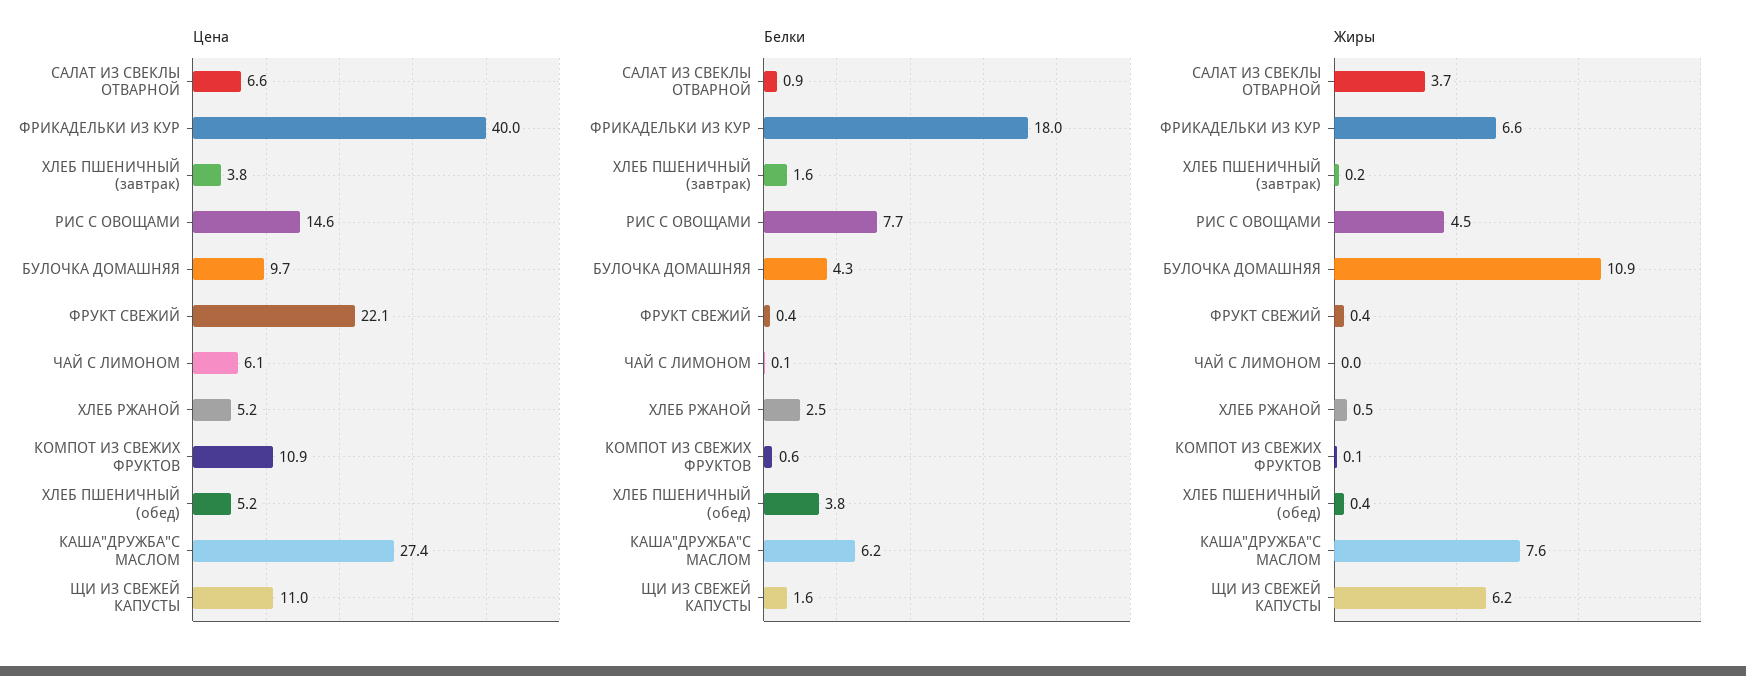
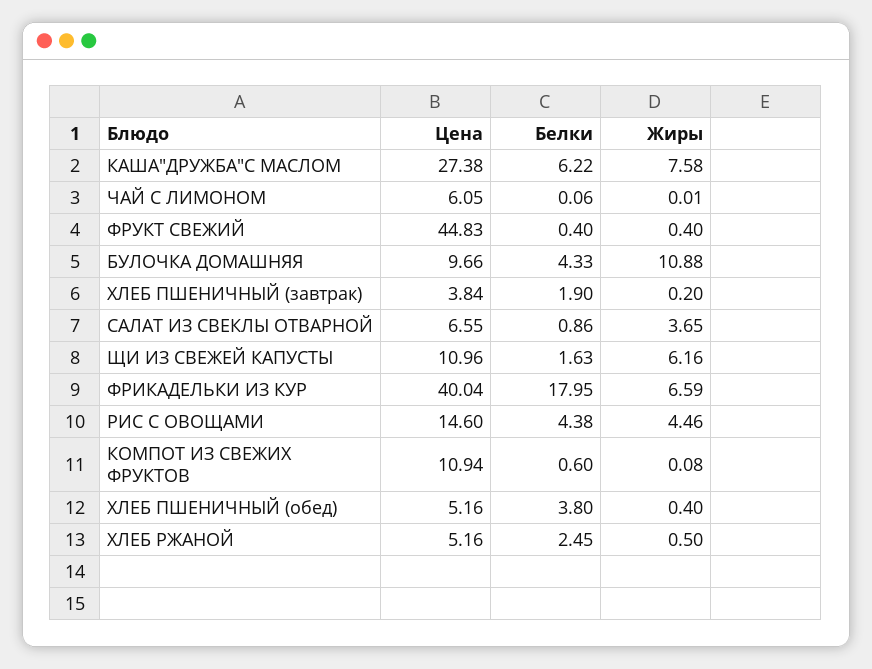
Цена, ФРУКТ СВЕЖИЙ: 22.1 -> 44.83
Белки, ХЛЕБ ПШЕНИЧНЫЙ (завтрак): 1.6 -> 1.9
Белки, РИС С ОВОЩАМИ: 7.7 -> 4.38

